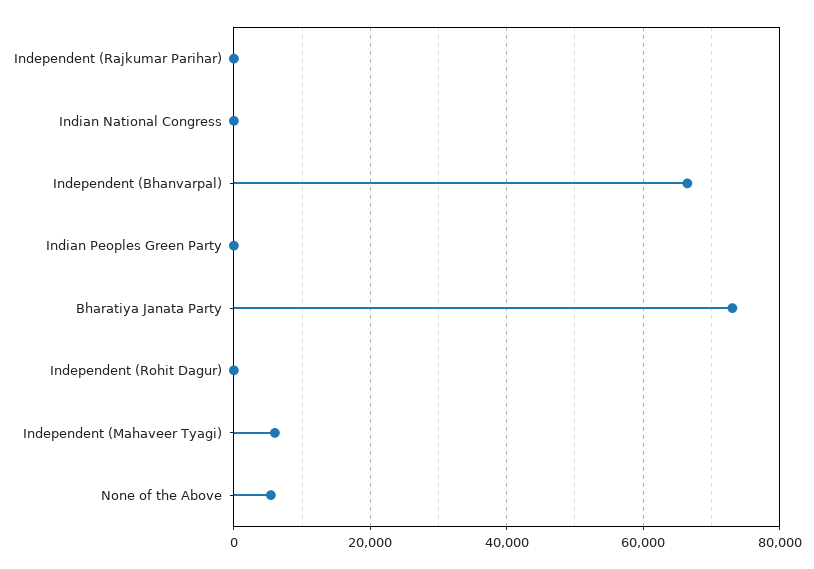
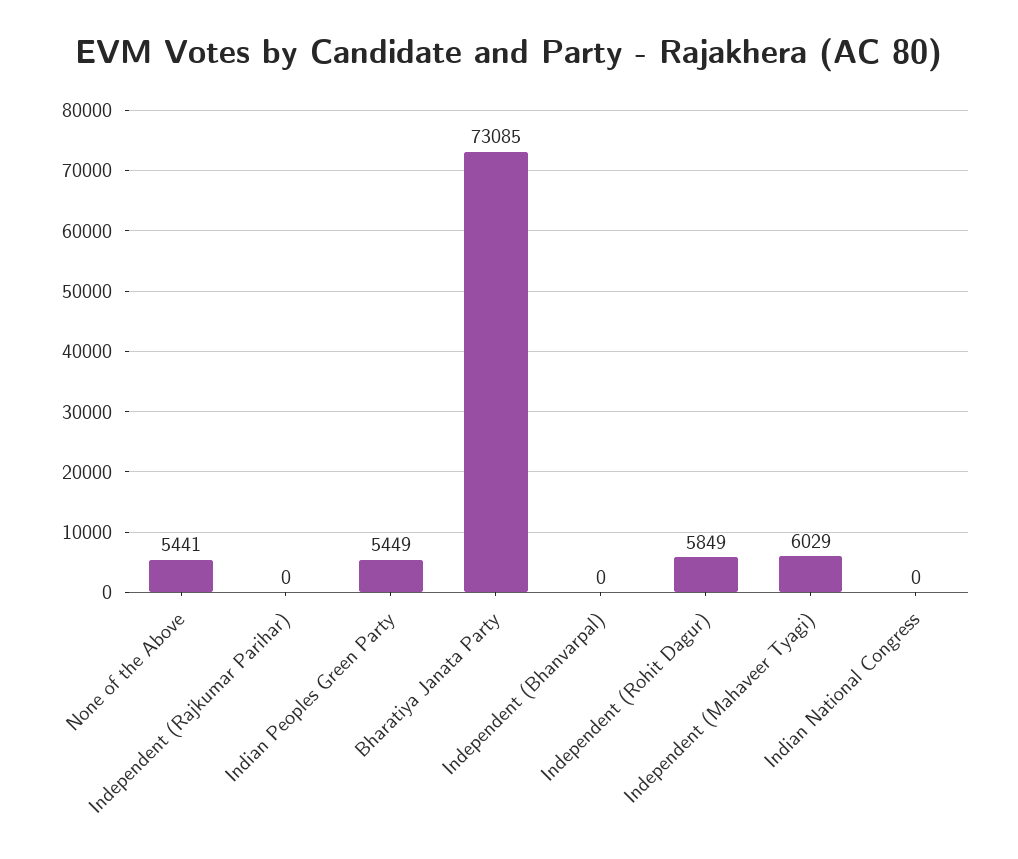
Independent (Bhanvarpal): 66000 -> 0
Indian Peoples Green Party: 0 -> 5449
Independent (Rohit Dagur): 0 -> 5849

